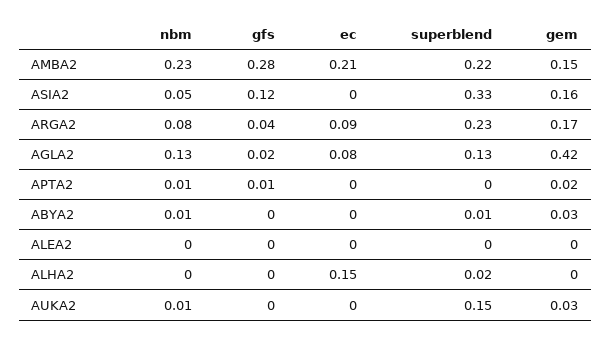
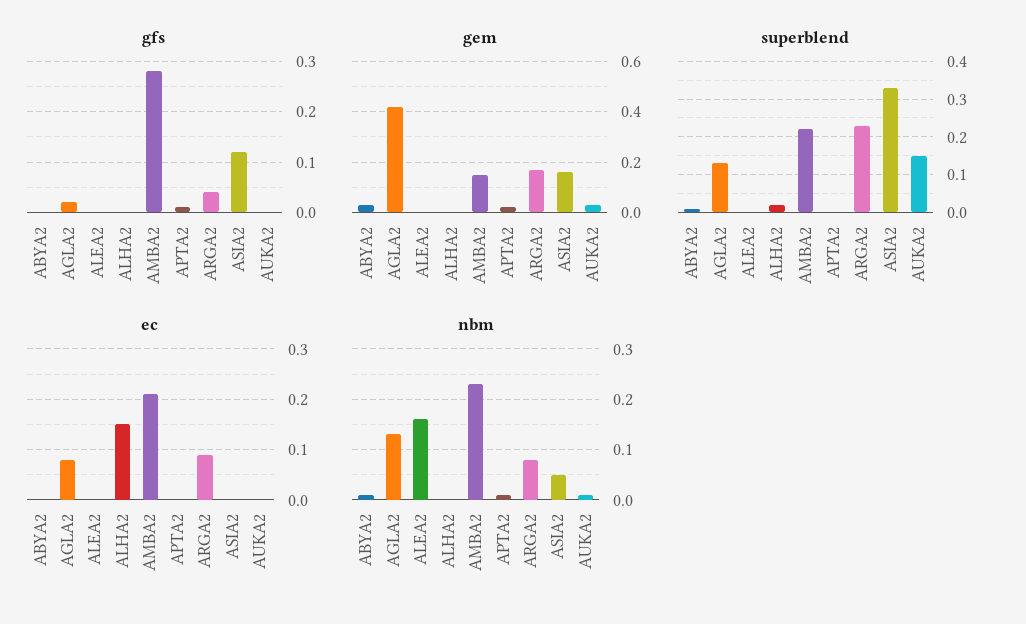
nbm, ALEA2: 0 -> 0.15

